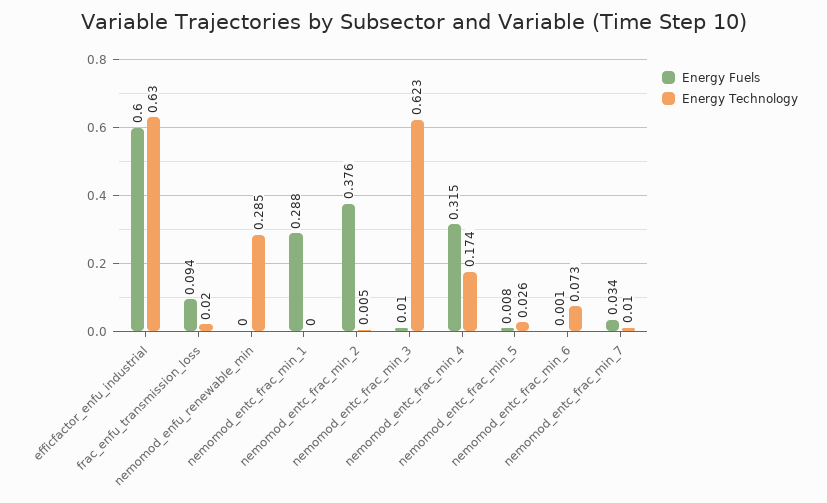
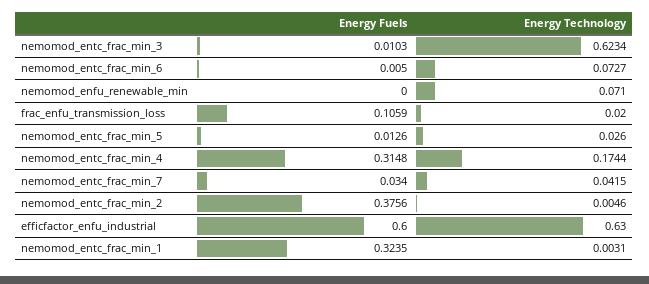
Energy Fuels, frac_enfu_transmission_loss: 0.094 -> 0.1059
Energy Technology, nemomod_enfu_renewable_min: 0.285 -> 0.071
Energy Fuels, nemomod_entc_frac_min_1: 0.288 -> 0.3235
Energy Technology, nemomod_entc_frac_min_1: 0 -> 0.0031
Energy Fuels, nemomod_entc_frac_min_5: 0.008 -> 0.0126
Energy Fuels, nemomod_entc_frac_min_6: 0.001 -> 0.005
Energy Technology, nemomod_entc_frac_min_7: 0.01 -> 0.0415

